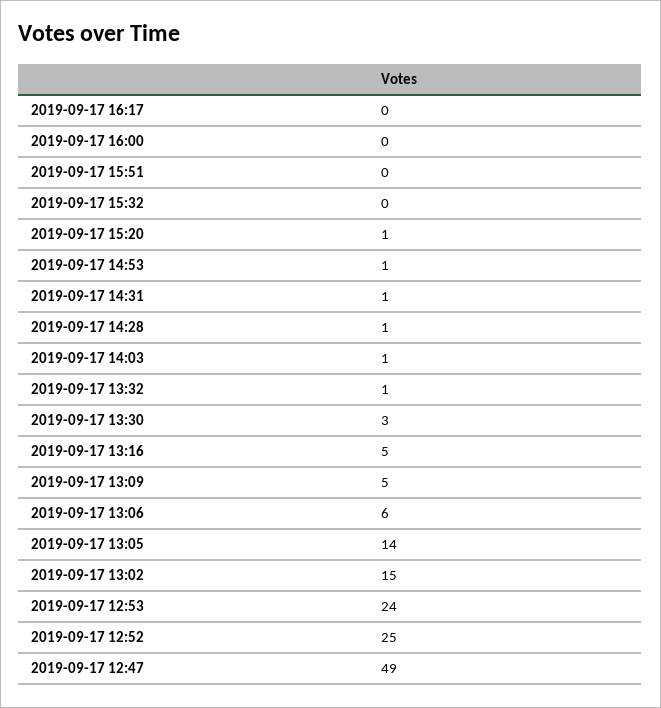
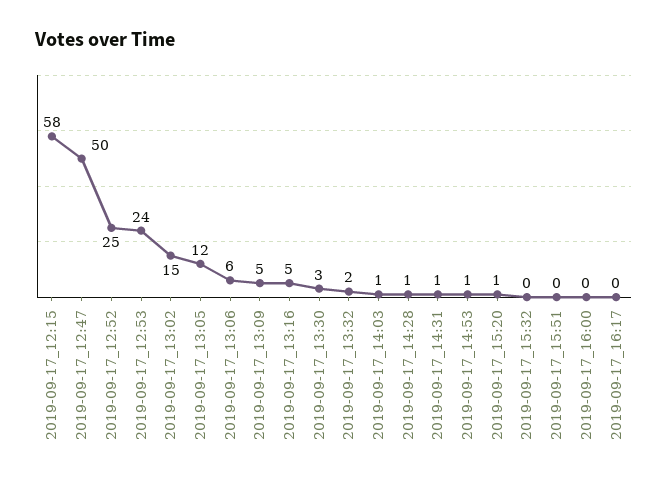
2019-09-17 13:32: 1 -> 2
2019-09-17 13:05: 14 -> 12
2019-09-17 12:47: 49 -> 50
2019-09-17_12:15: none -> 58

